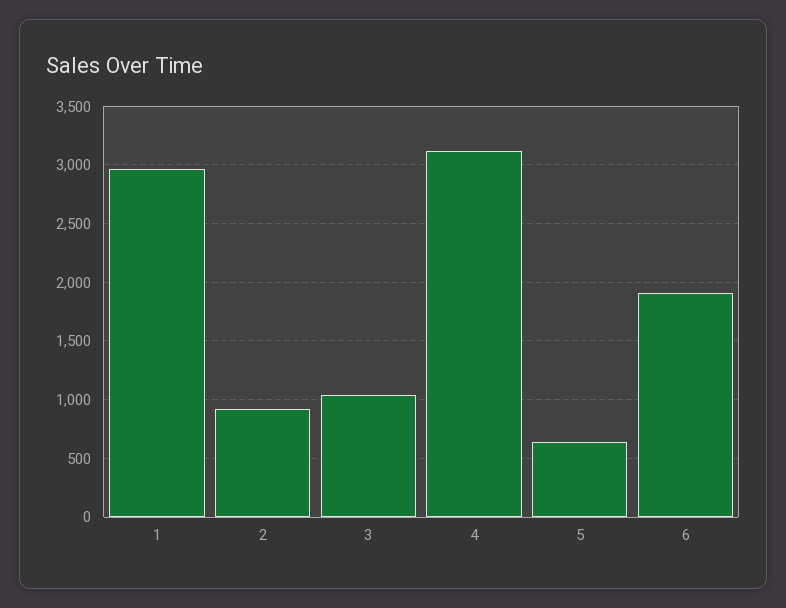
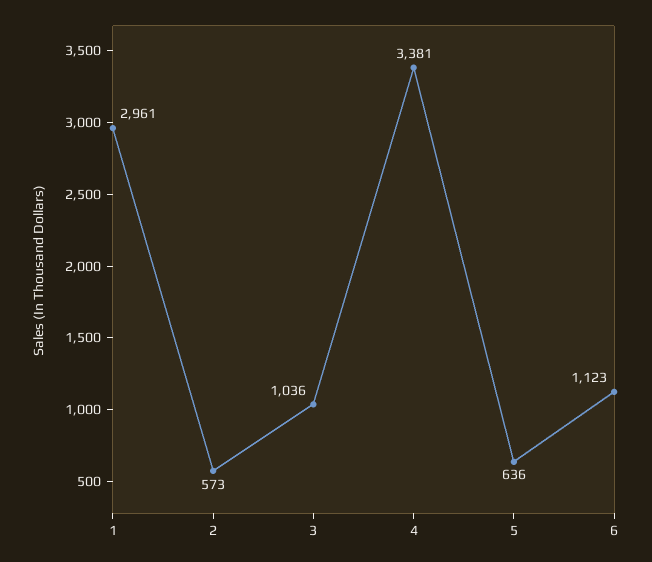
2: 900 -> 573
4: 3100 -> 3381
6: 1900 -> 1123

